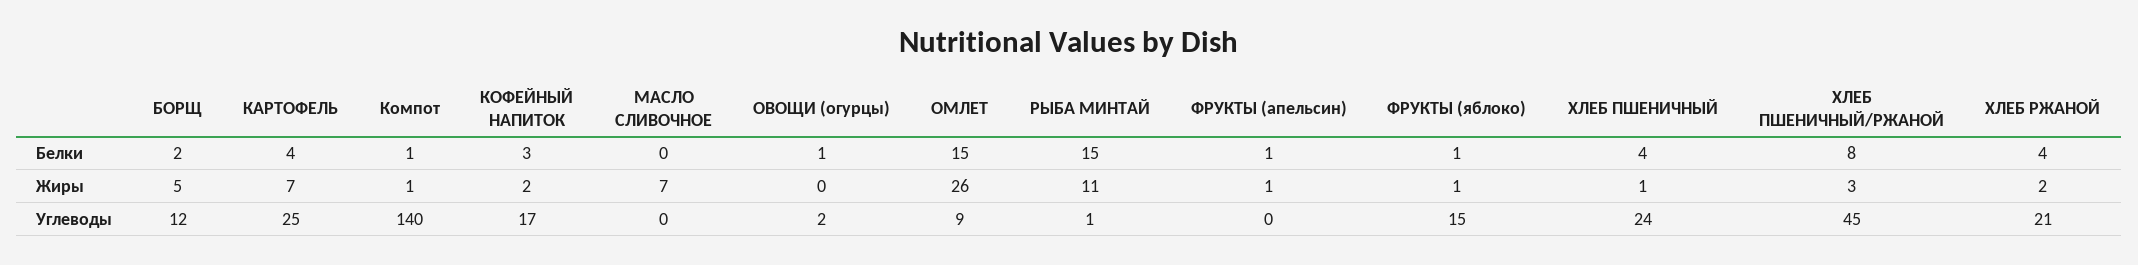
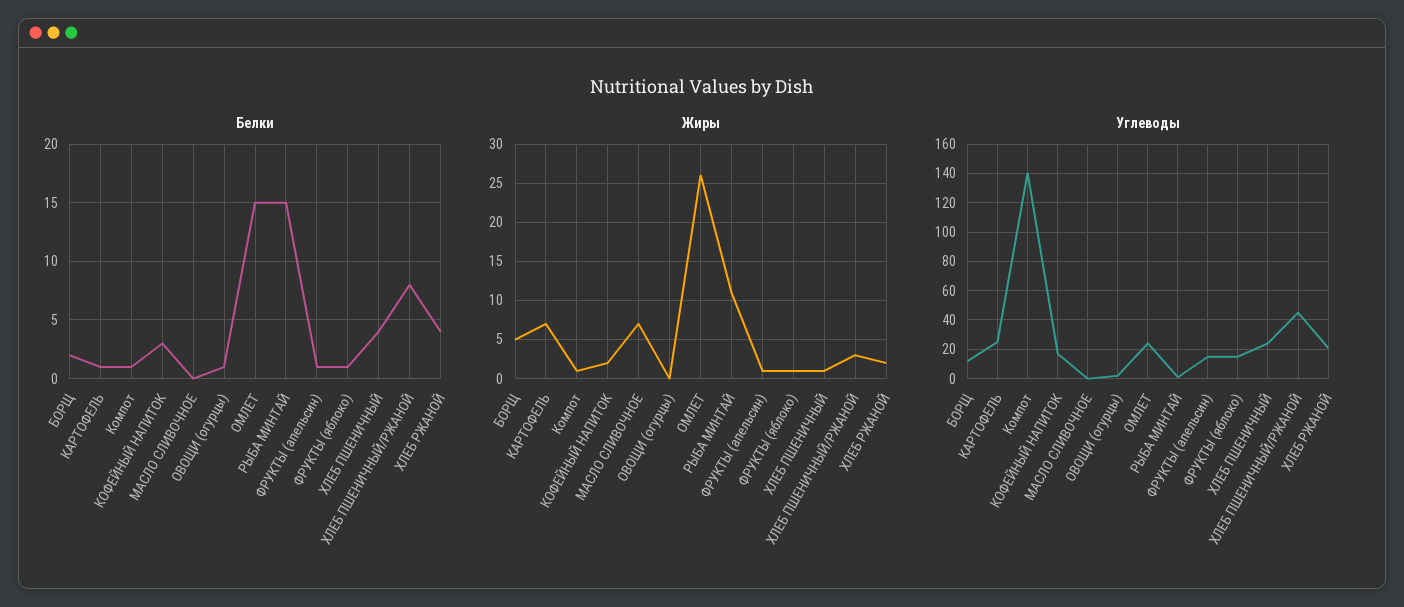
Белки, КАРТОФЕЛЬ: 4 -> 1
Углеводы, ОМЛЕТ: 9 -> 25
Углеводы, ФРУКТЫ (апельсин): 0 -> 15

